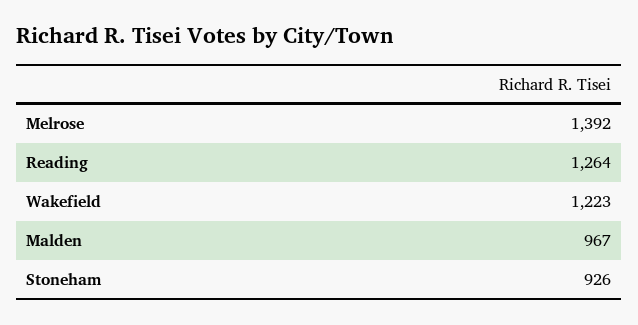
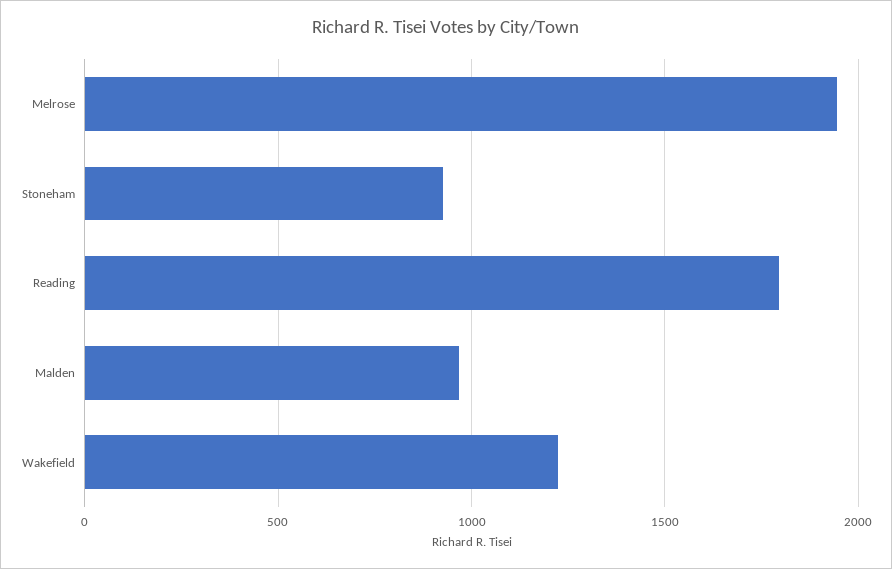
Melrose: 1392 -> 1950
Reading: 1264 -> 1800

